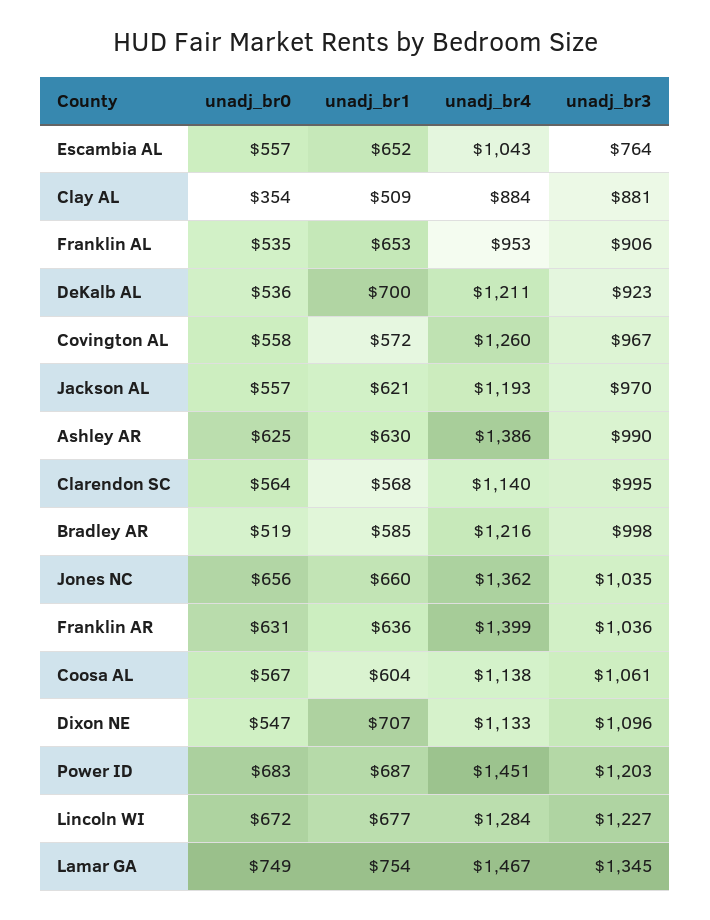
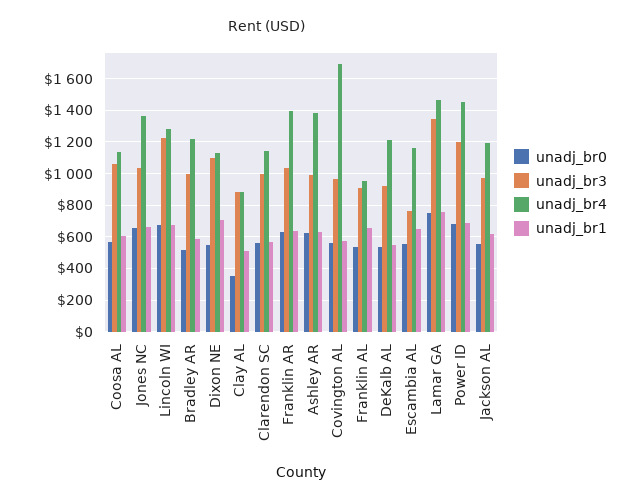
unadj_br4, Escambia AL: 1043 -> 1150
unadj_br1, DeKalb AL: 700 -> 550
unadj_br4, Covington AL: 1260 -> 1700

